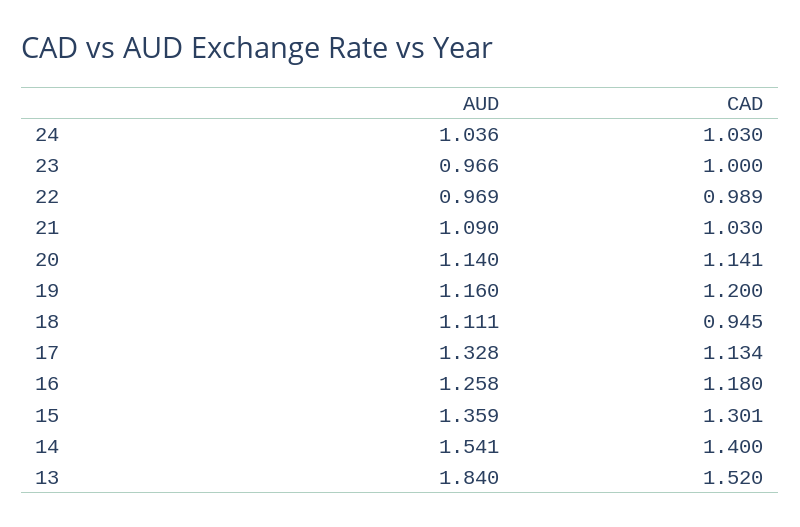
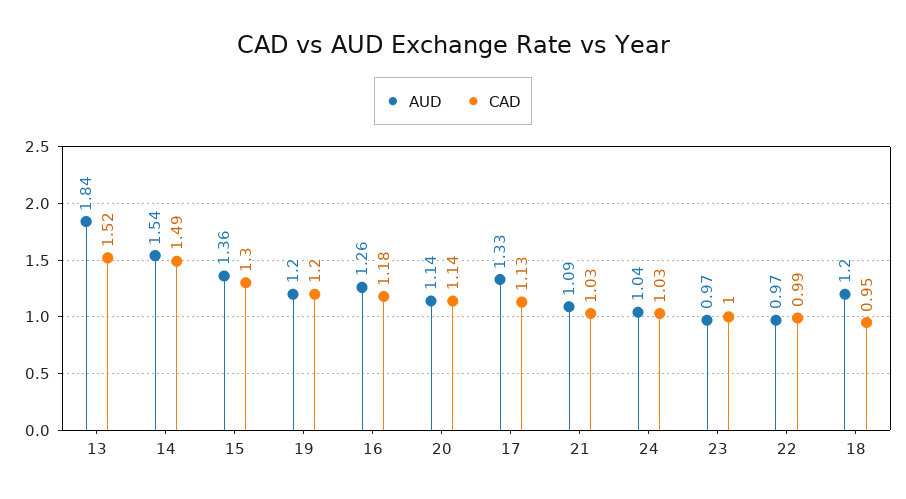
AUD, 19: 1.16 -> 1.2
AUD, 18: 1.111 -> 1.2
CAD, 14: 1.4 -> 1.49

